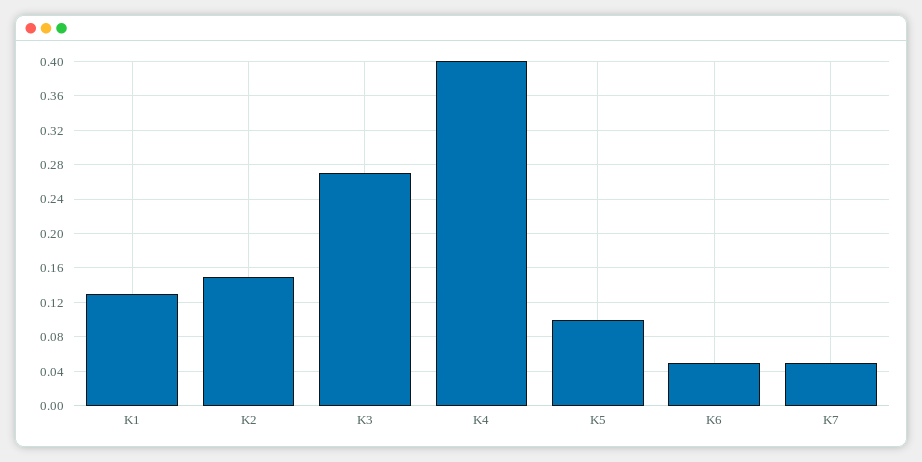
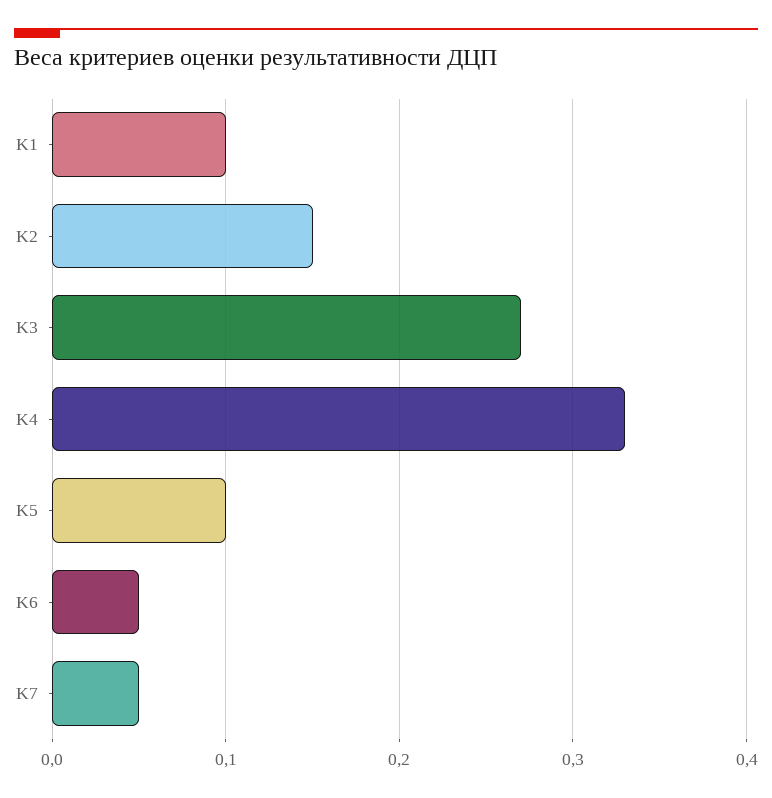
K1: 0.13 -> 0.1
K4: 0.4 -> 0.33

